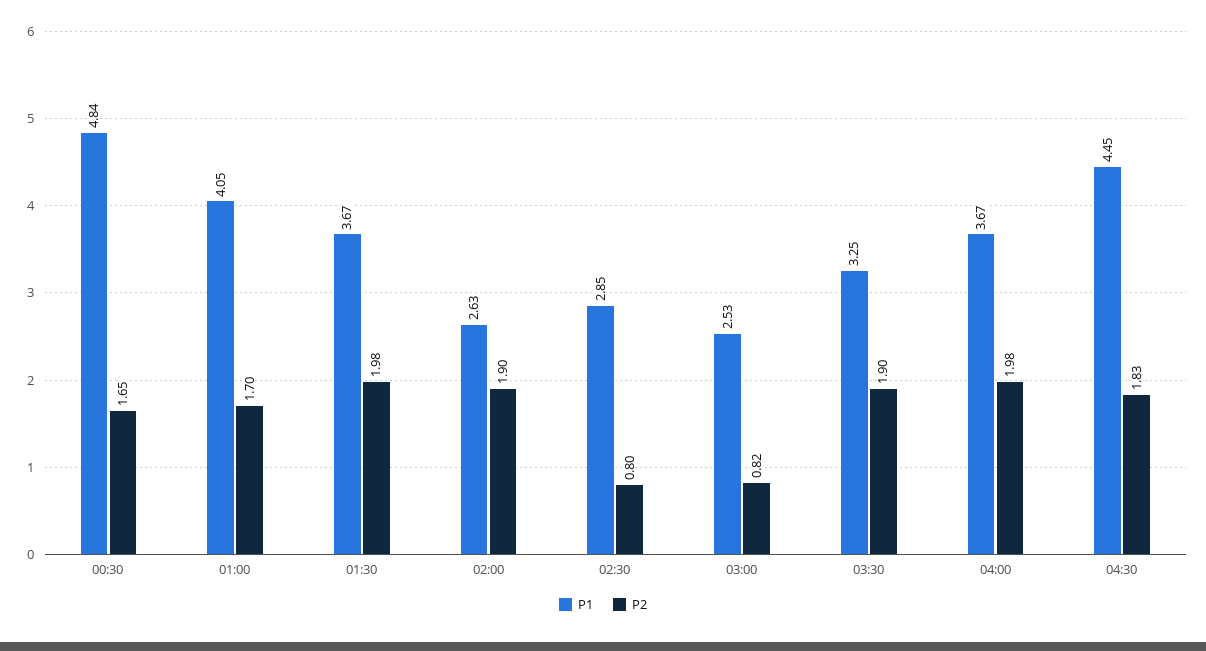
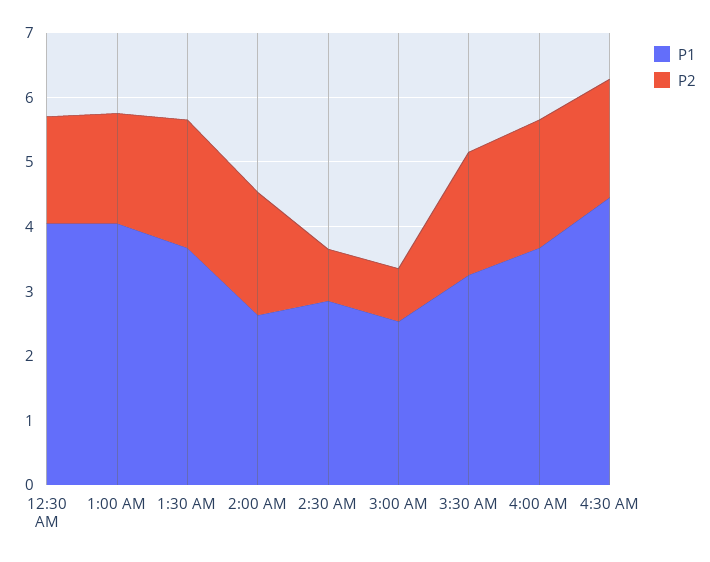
P1, 00:30: 4.84 -> 4

